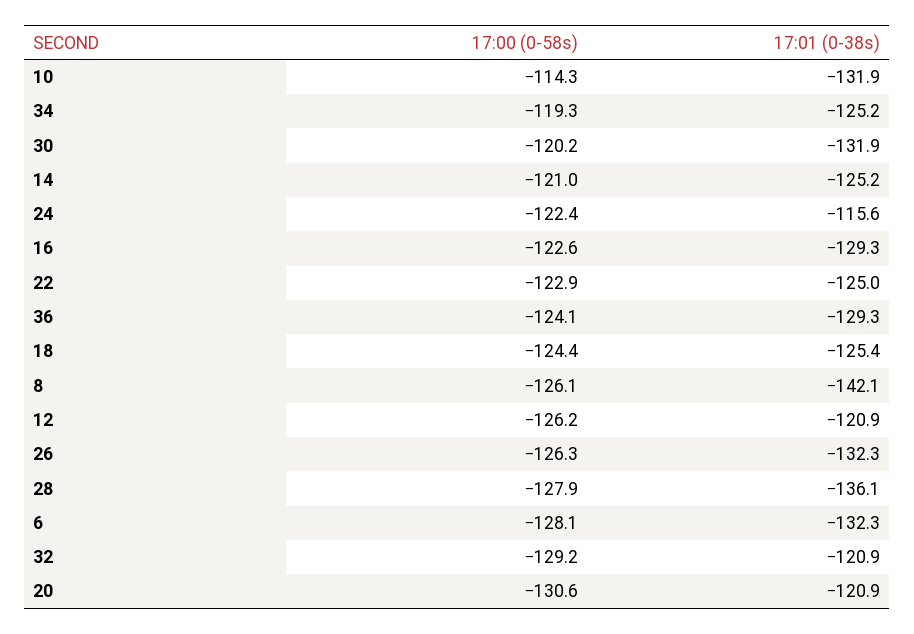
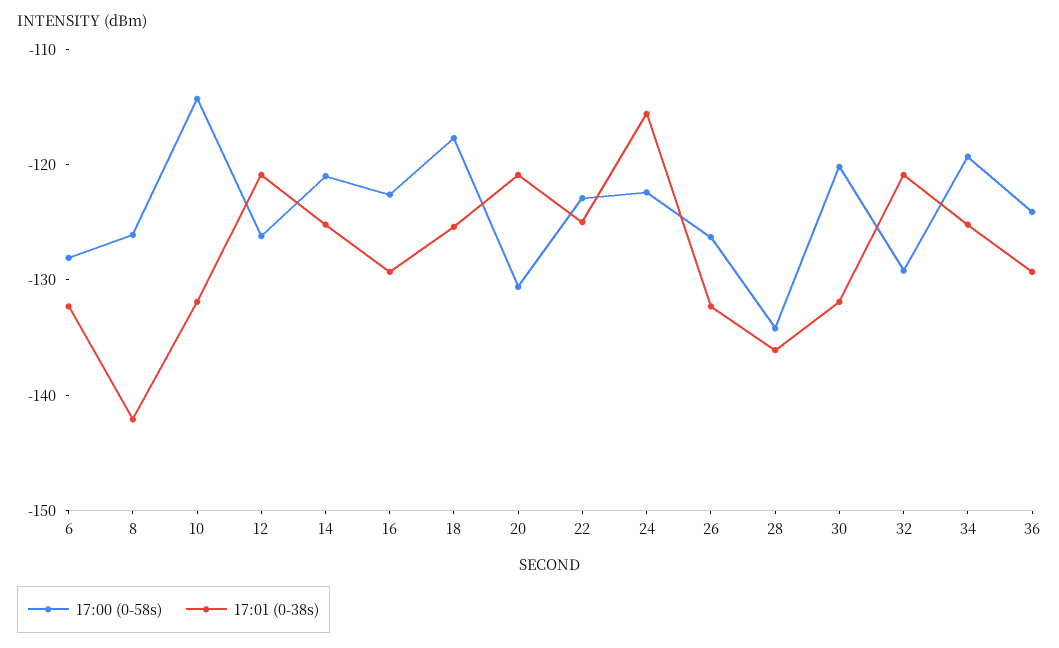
17:00 (0-58s), 18: -124.4 -> -118
17:00 (0-58s), 28: -127.9 -> -134

